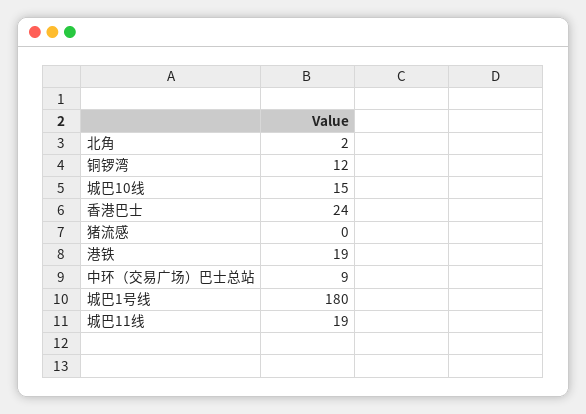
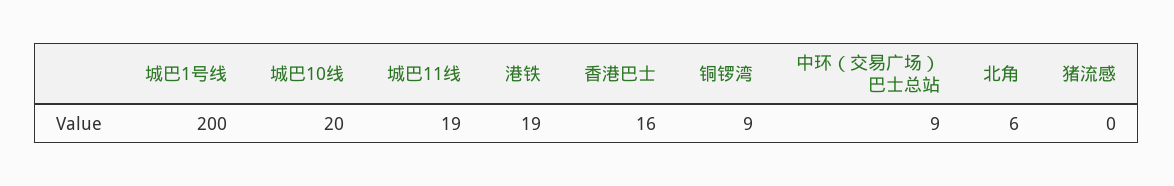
北角: 2 -> 6
铜锣湾: 12 -> 9
城巴10线: 15 -> 20
香港巴士: 24 -> 16
城巴1号线: 180 -> 200

